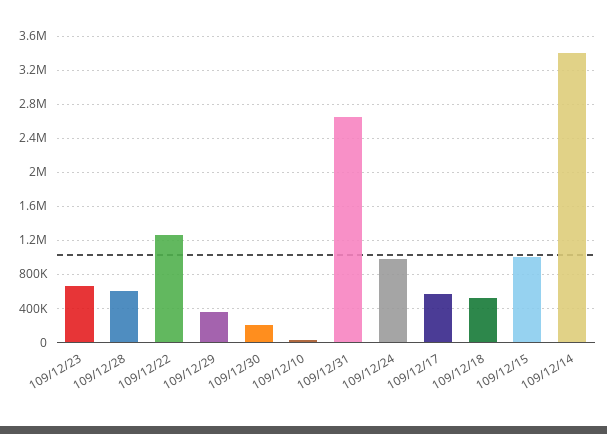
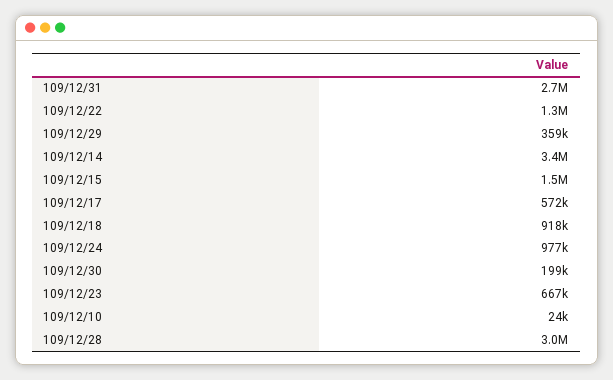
109/12/28: 600000 -> 3000000
109/12/18: 500000 -> 918000
109/12/15: 1000000 -> 1500000

